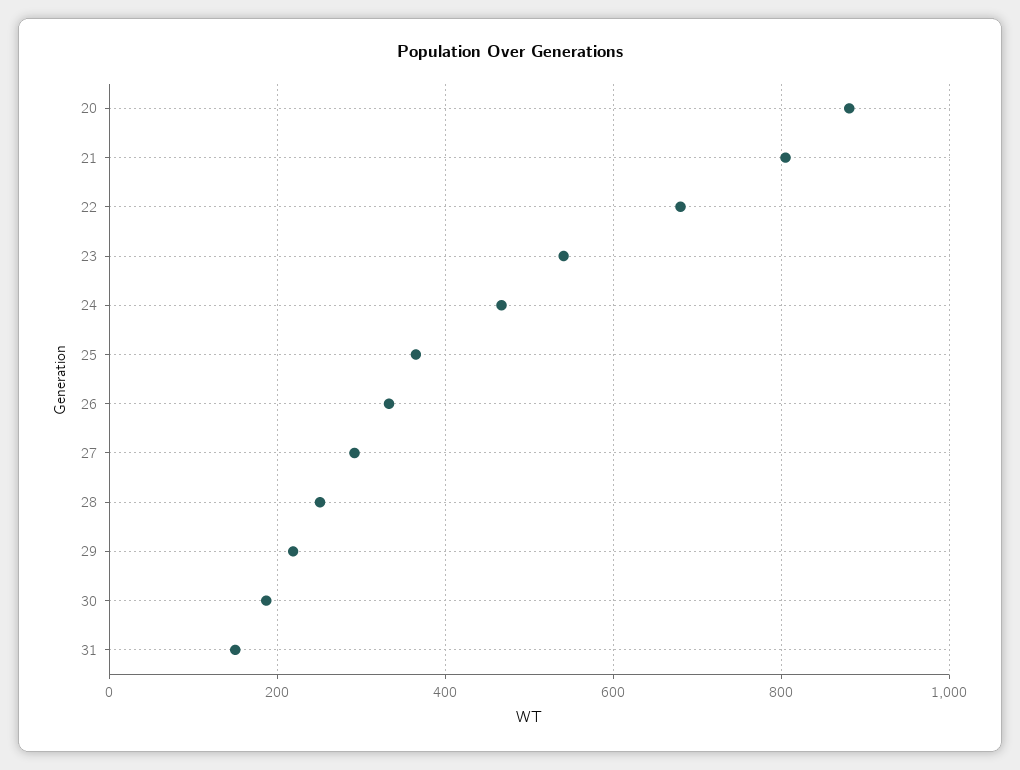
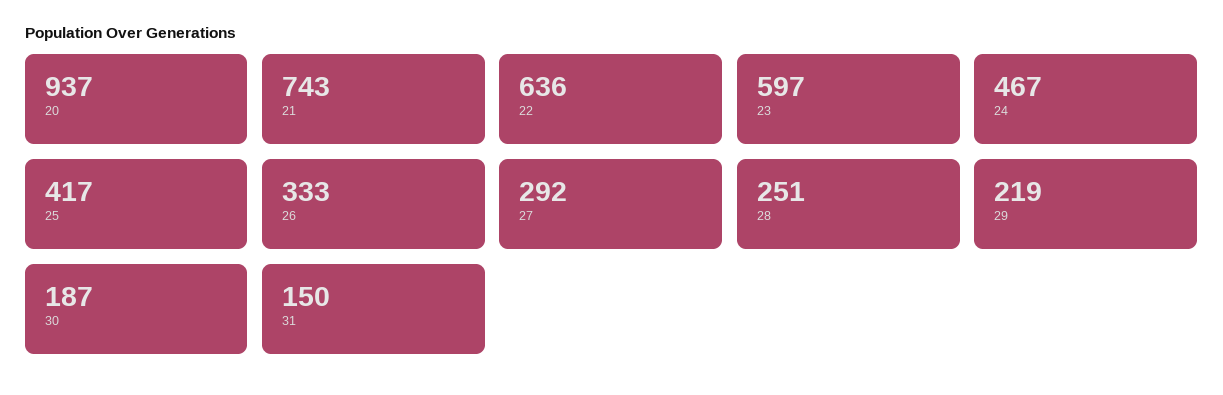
20: 880 -> 937
21: 800 -> 743
22: 680 -> 636
23: 540 -> 597
25: 360 -> 417

